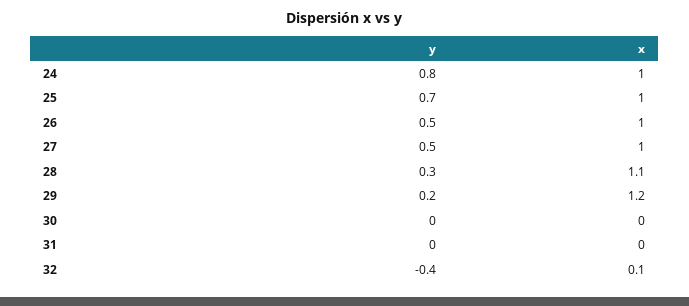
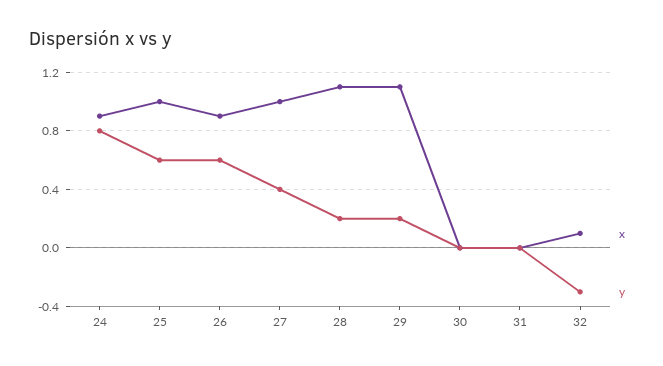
x, 24: 1 -> 0.9
y, 25: 0.7 -> 0.6
y, 26: 0.5 -> 0.6
x, 26: 1 -> 0.9
y, 27: 0.5 -> 0.4
y, 28: 0.3 -> 0.2
x, 29: 1.2 -> 1.1
y, 32: -0.4 -> -0.3

